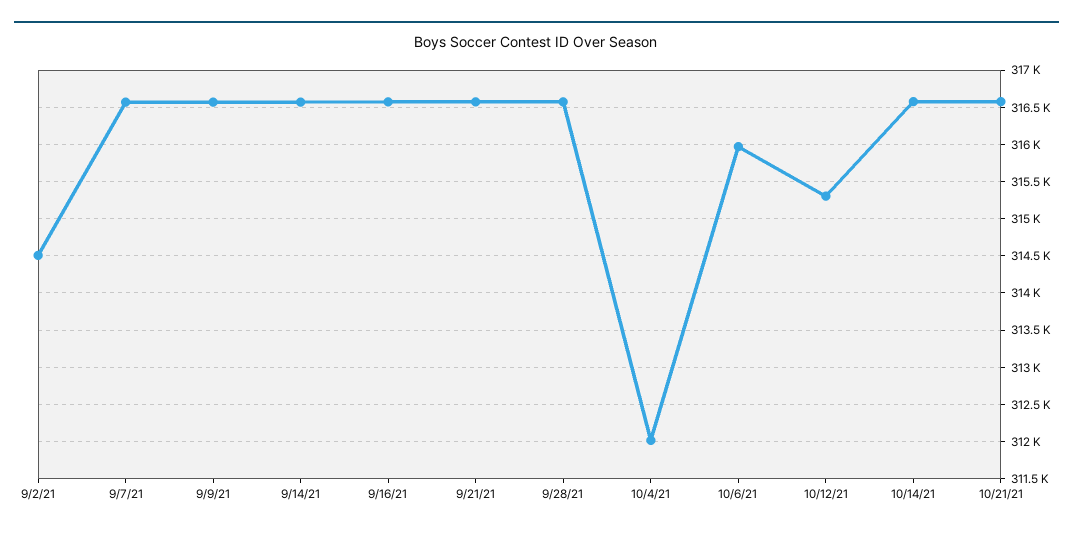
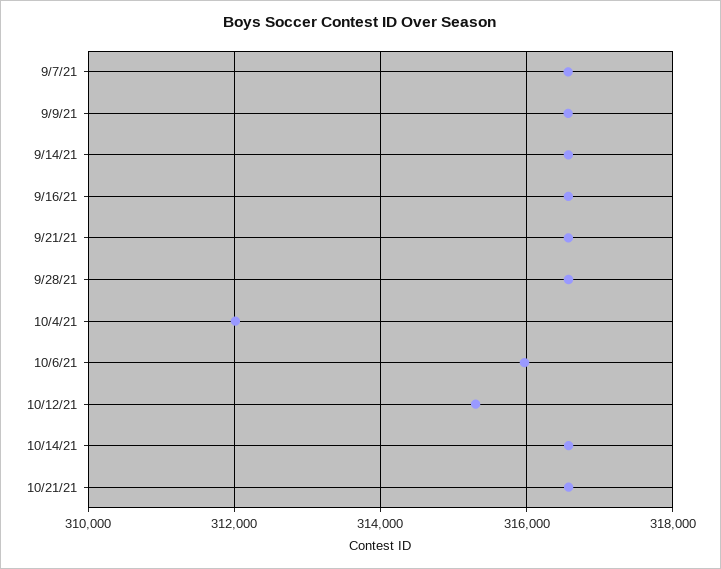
9/2/21: 314500 -> none

